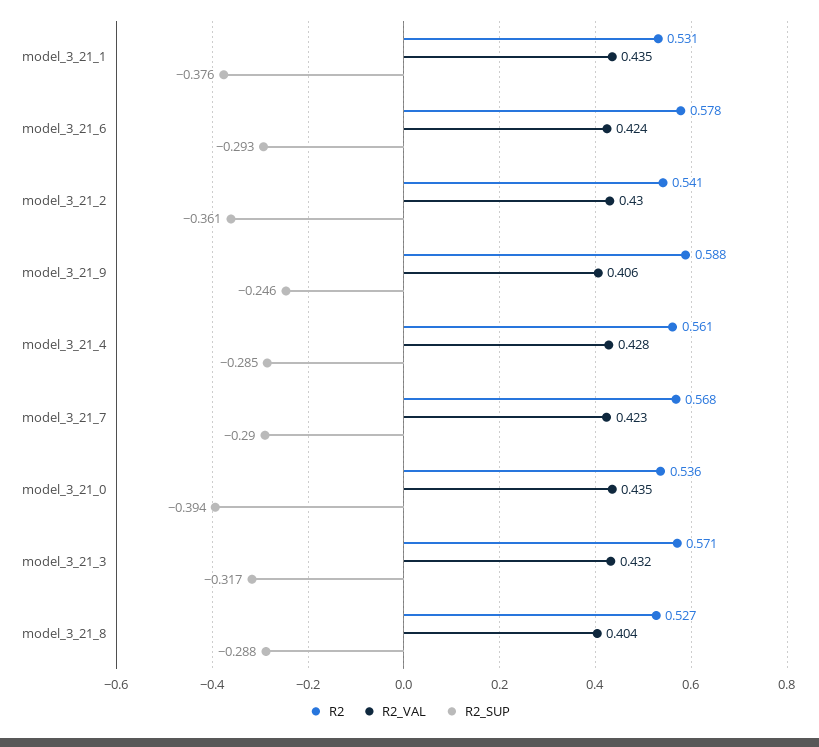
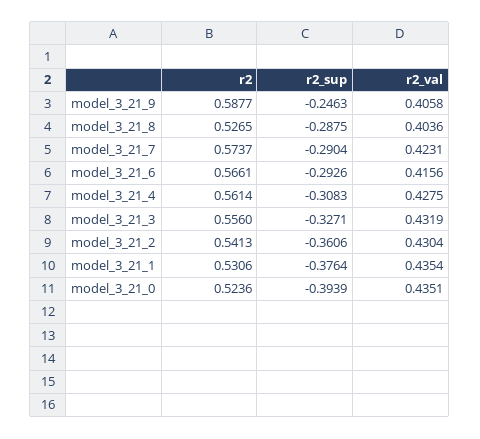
R2, model_3_21_6: 0.578 -> 0.5661
R2_VAL, model_3_21_6: 0.424 -> 0.4156
R2_SUP, model_3_21_4: -0.285 -> -0.3083
R2, model_3_21_7: 0.568 -> 0.5737
R2, model_3_21_0: 0.536 -> 0.5236
R2, model_3_21_3: 0.571 -> 0.556
R2_SUP, model_3_21_3: -0.317 -> -0.3271

